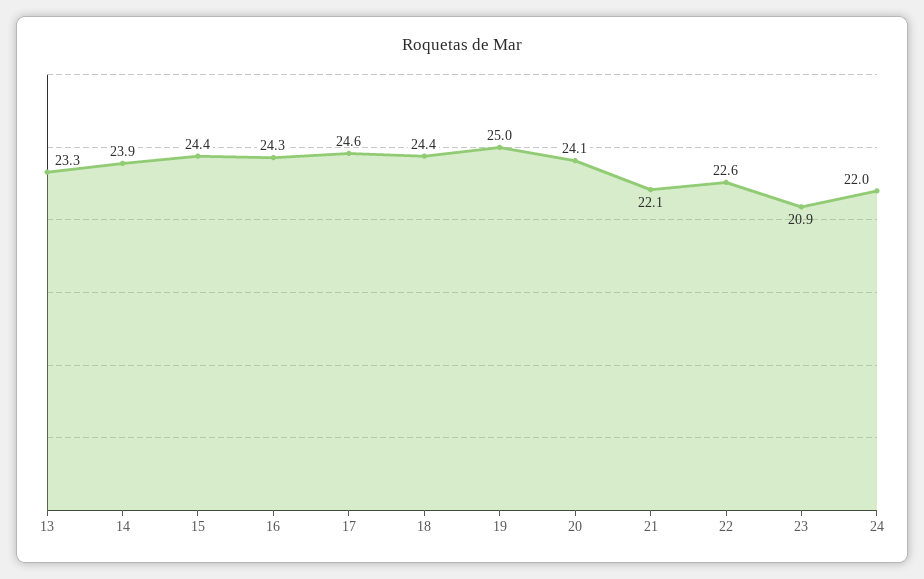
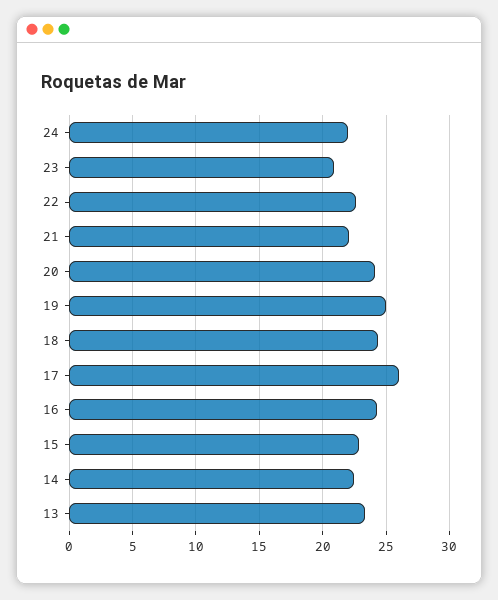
14: 23.9 -> 22.5
15: 24.4 -> 23
17: 24.6 -> 26

